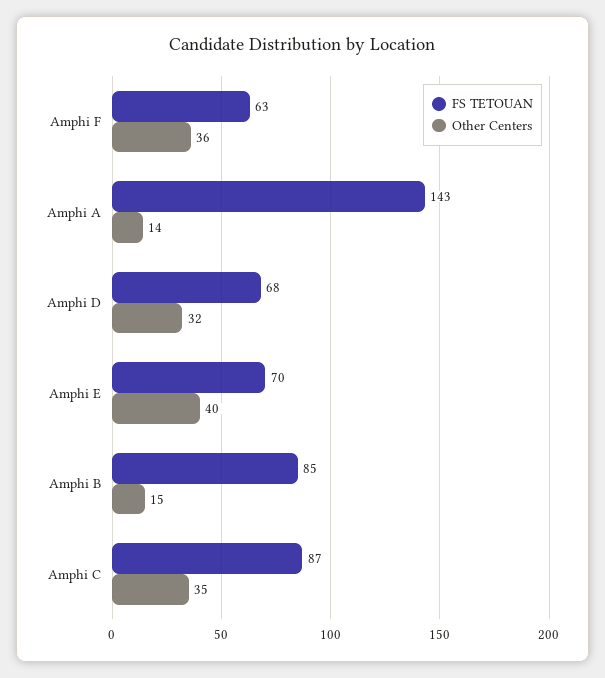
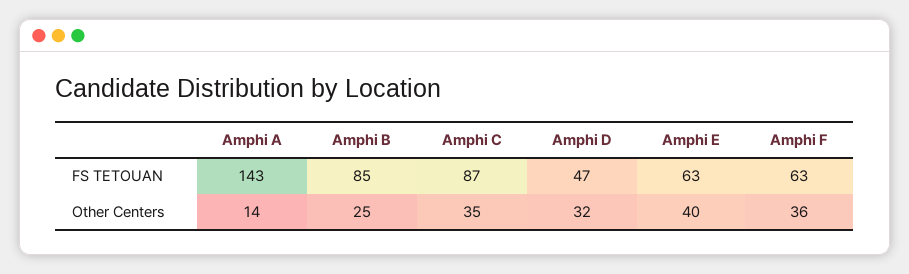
FS TETOUAN, Amphi D: 68 -> 47
FS TETOUAN, Amphi E: 70 -> 63
Other Centers, Amphi B: 15 -> 25

